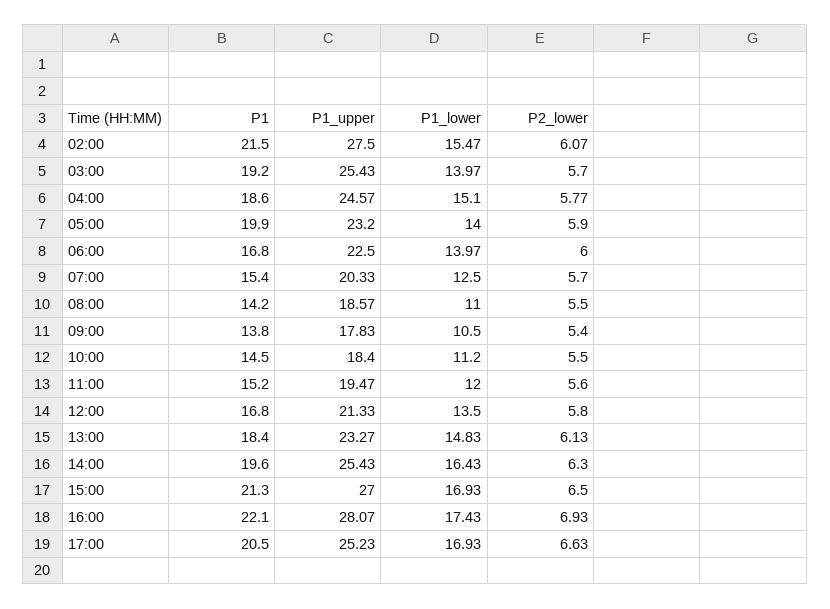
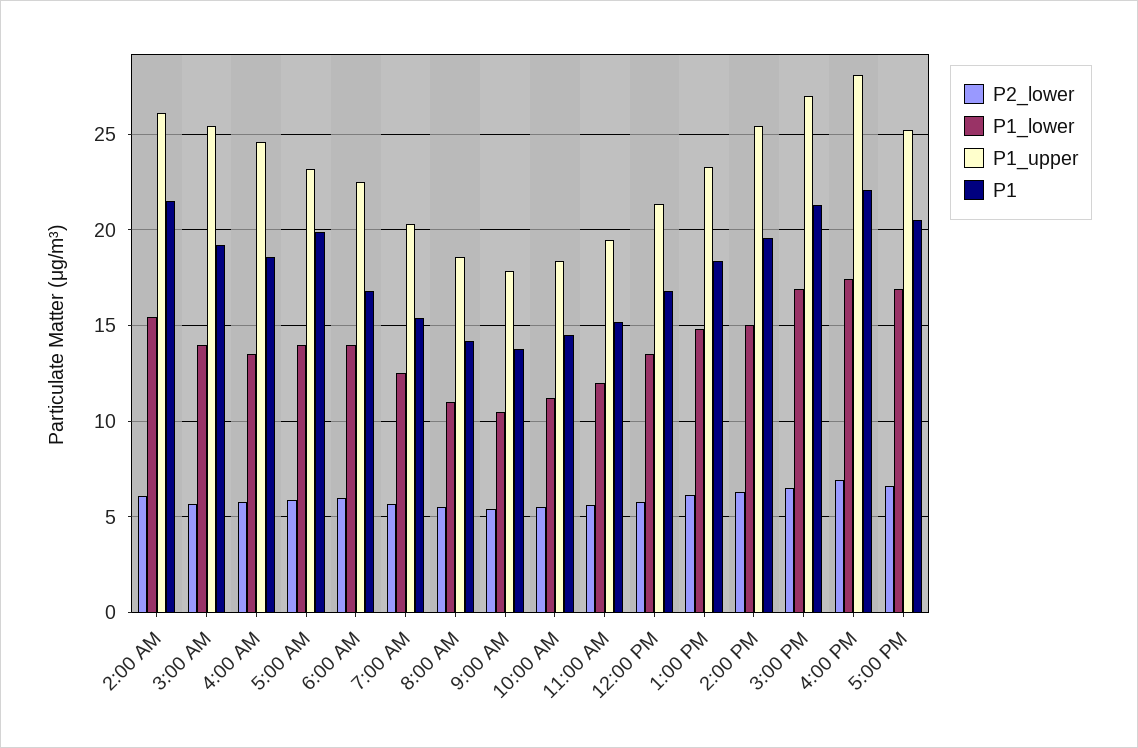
P1_upper, 02:00: 27.5 -> 26
P1_lower, 04:00: 15.1 -> 13.5
P1_lower, 14:00: 16.43 -> 15

